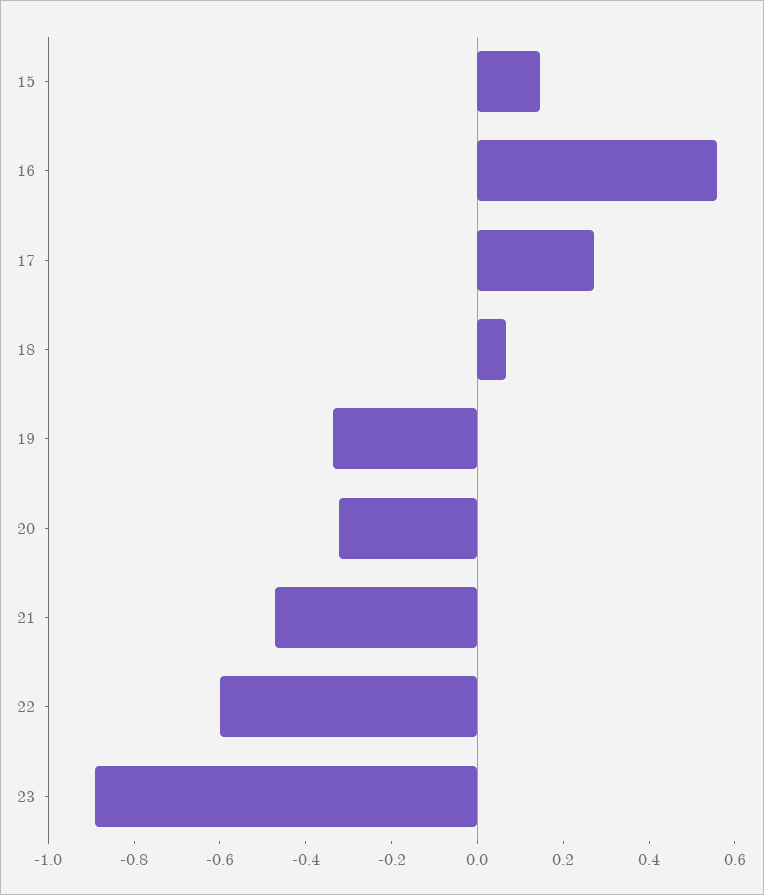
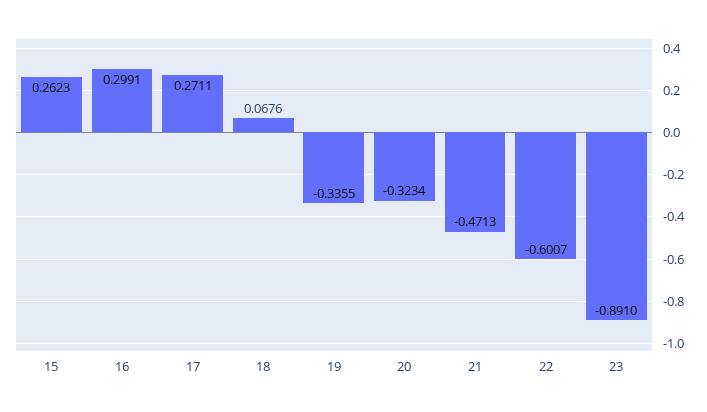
15: 0.15 -> 0.2623
16: 0.55 -> 0.2991

